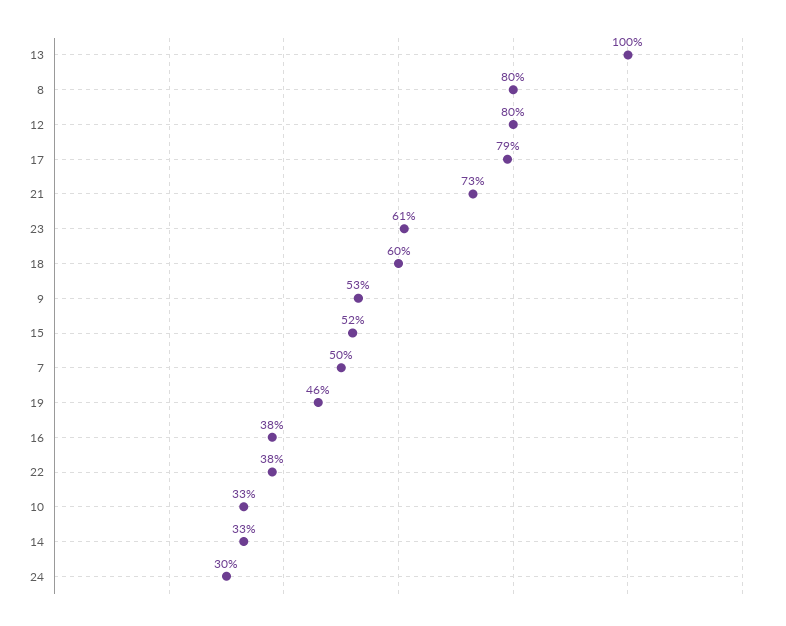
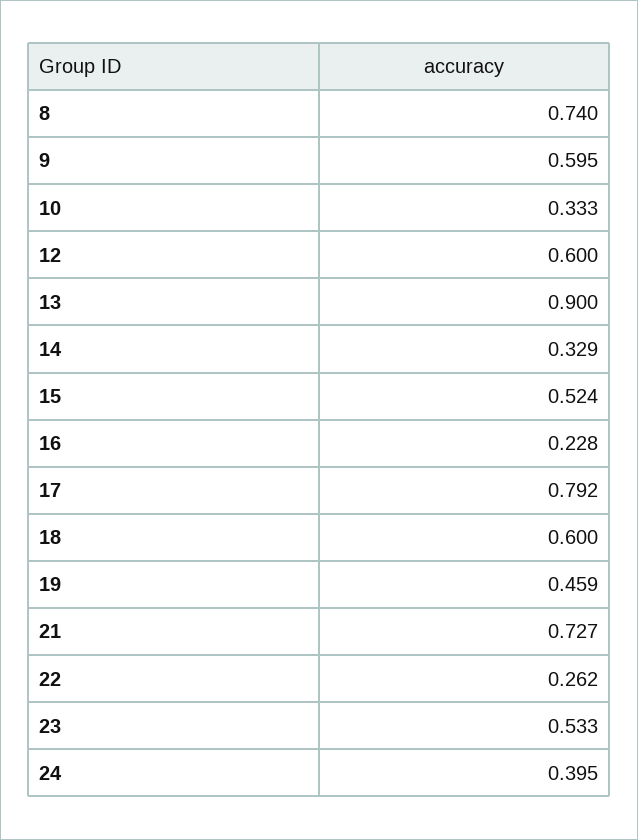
13: 1 -> 0.9
8: 0.8 -> 0.74
12: 0.8 -> 0.6
23: 0.61 -> 0.533
9: 0.53 -> 0.595
7: 0.5 -> none
16: 0.38 -> 0.228
22: 0.38 -> 0.262
24: 0.3 -> 0.395

